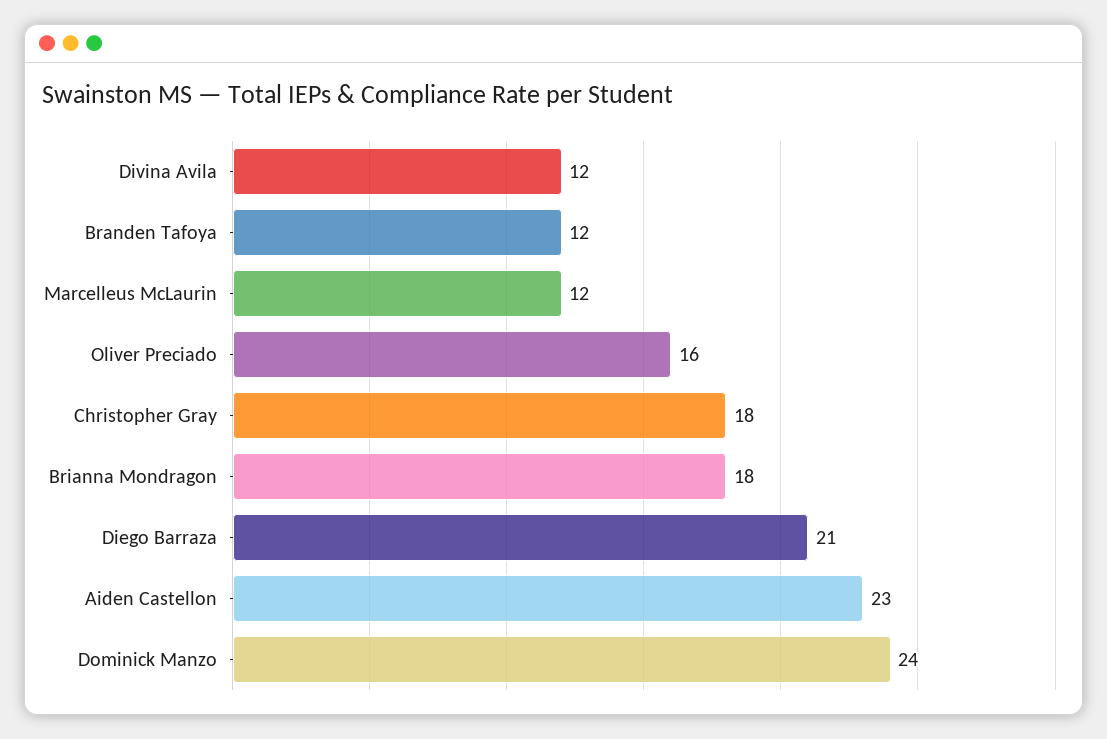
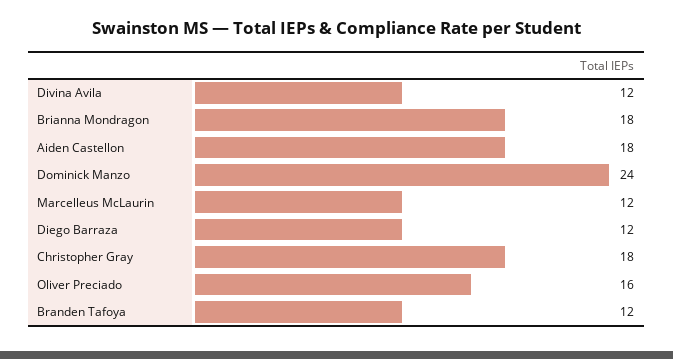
Diego Barraza: 21 -> 12
Aiden Castellon: 23 -> 18

